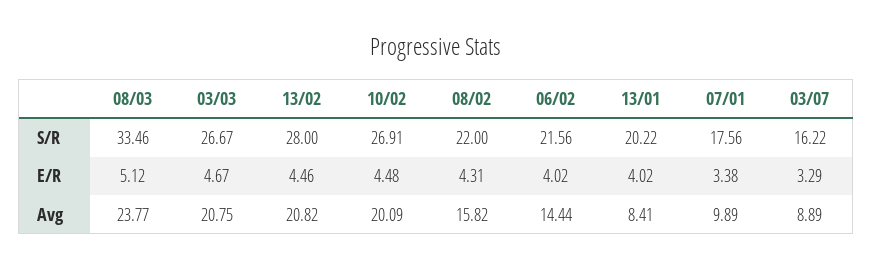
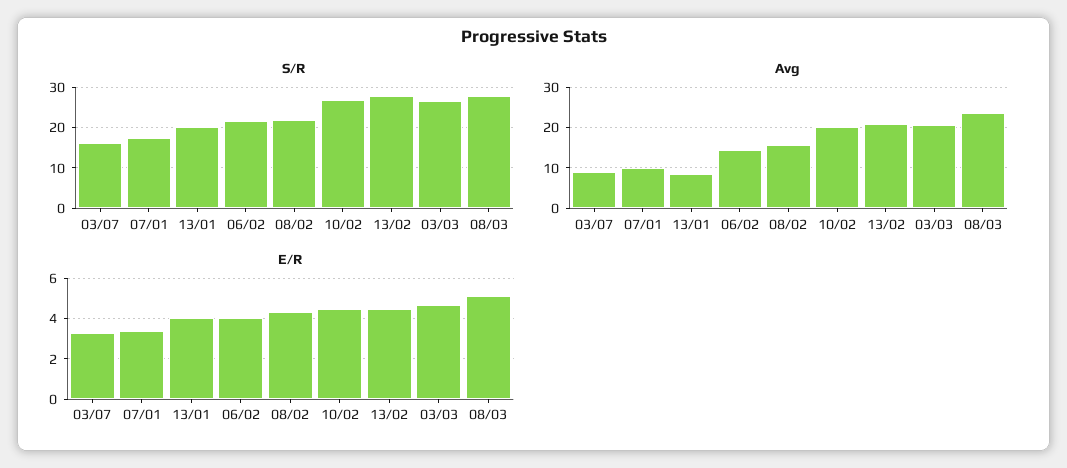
S/R, 08/03: 33.46 -> 28

